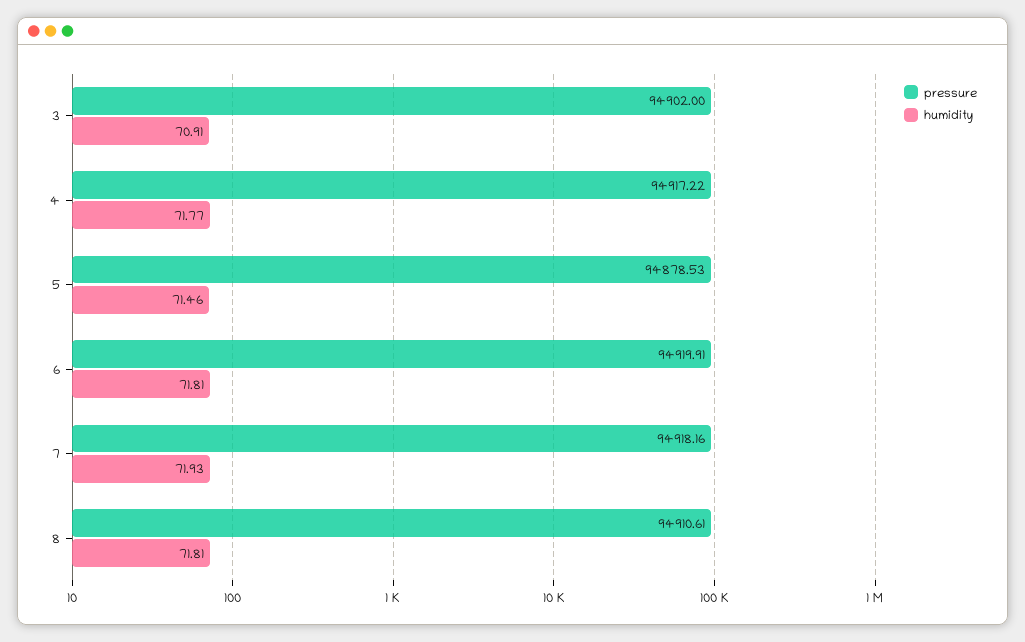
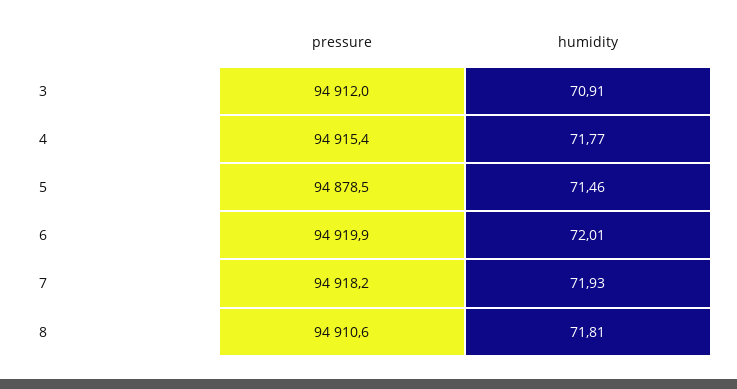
pressure, 3: 94902 -> 94912
pressure, 4: 94917.22 -> 94915.4
humidity, 6: 71.81 -> 72.01

